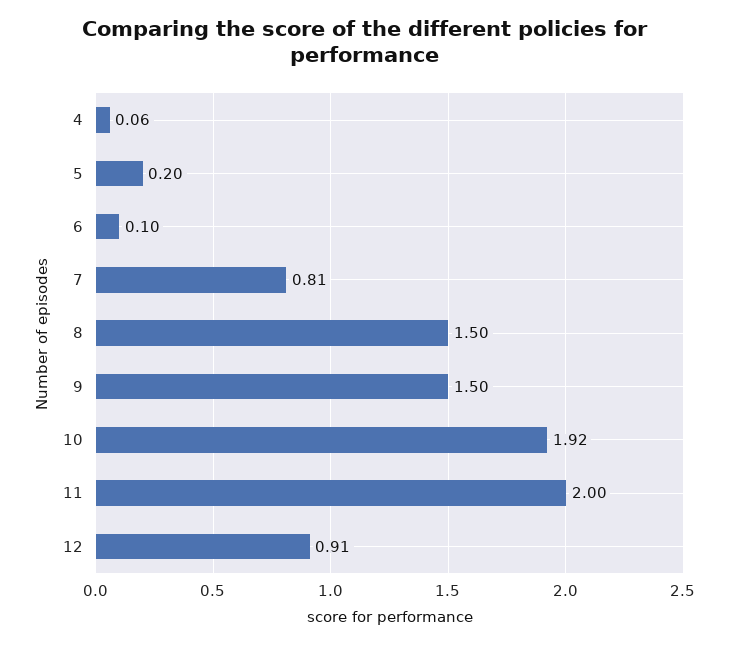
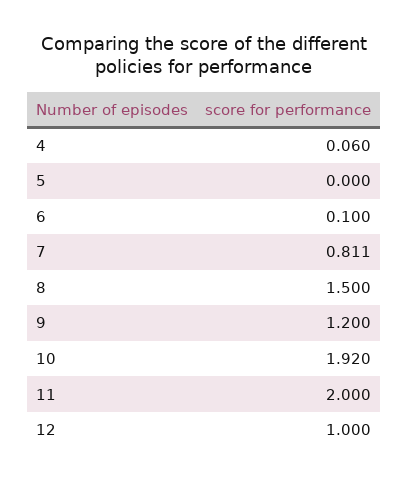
5: 0.2 -> 0
9: 1.5 -> 1.2
12: 0.91 -> 1

